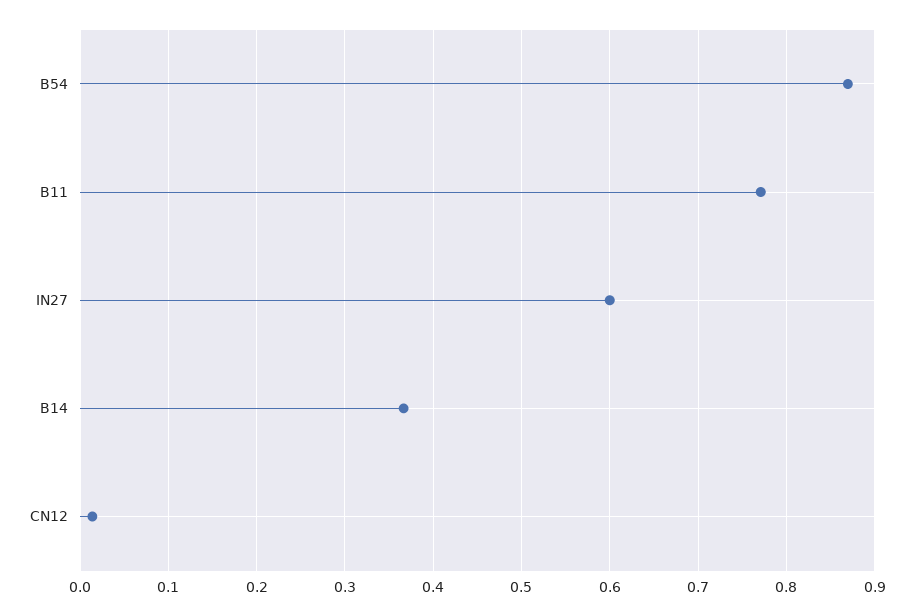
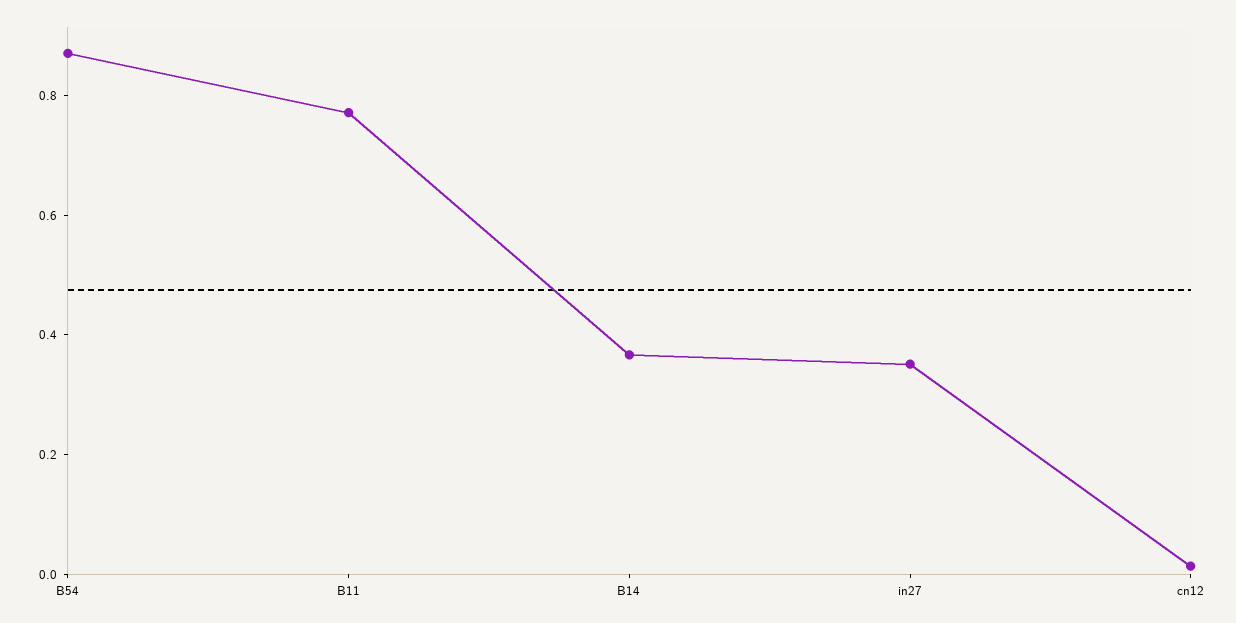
IN27: 0.6 -> 0.35

